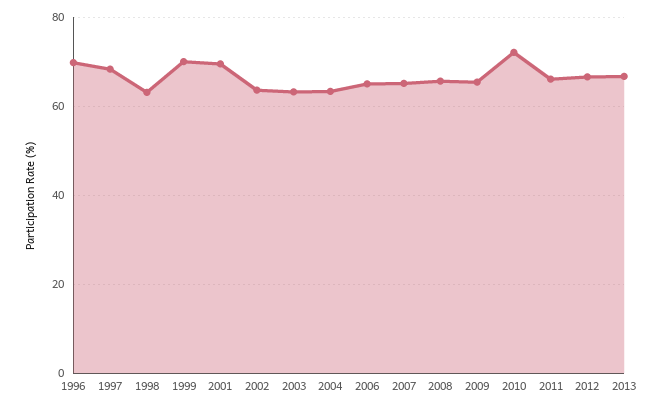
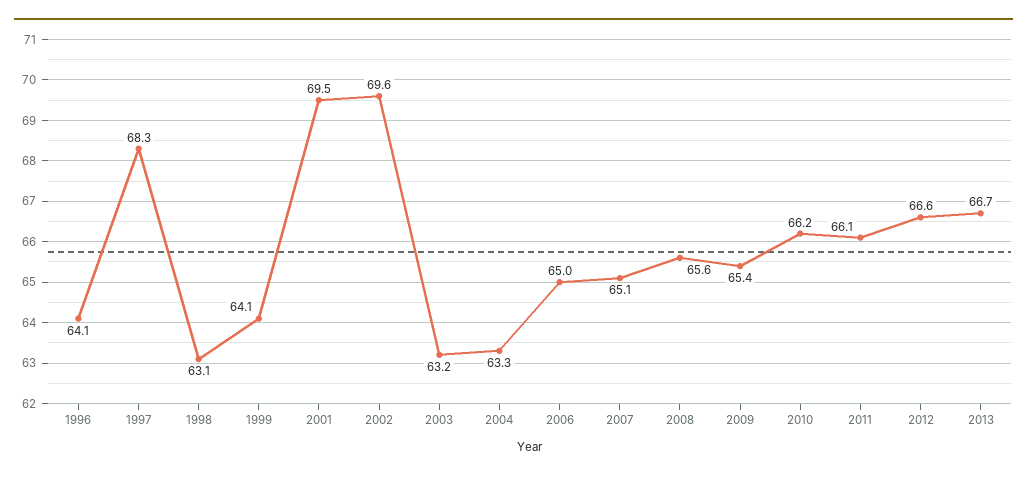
1996: 70 -> 64.1
1999: 70 -> 64.1
2002: 64 -> 69.6
2010: 72 -> 66.2

